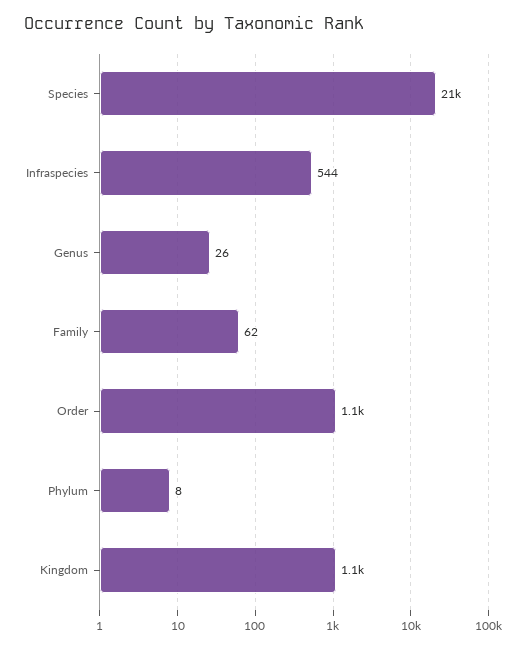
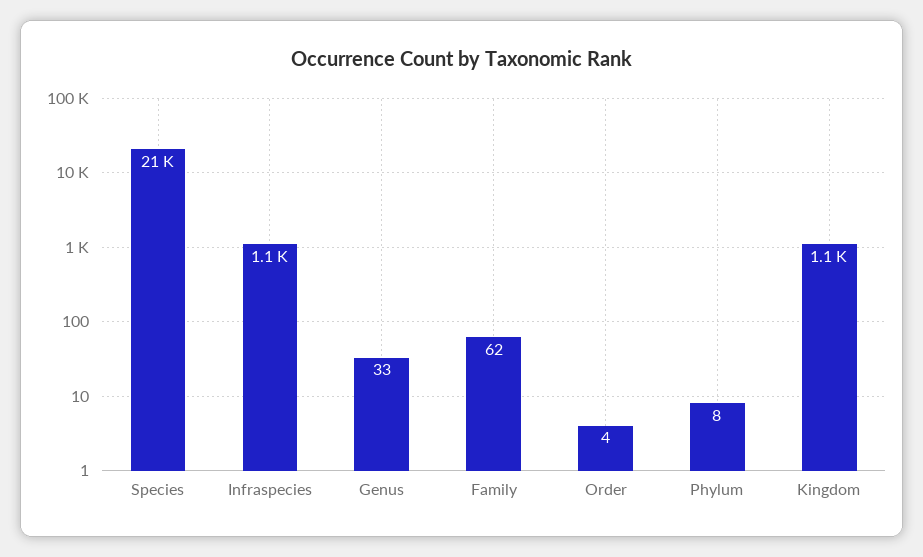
Infraspecies: 544 -> 1100
Genus: 26 -> 33
Order: 1100 -> 4

